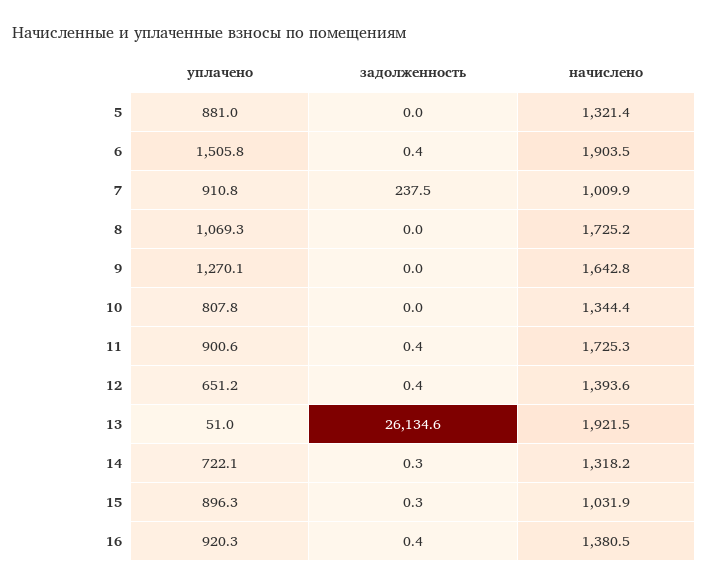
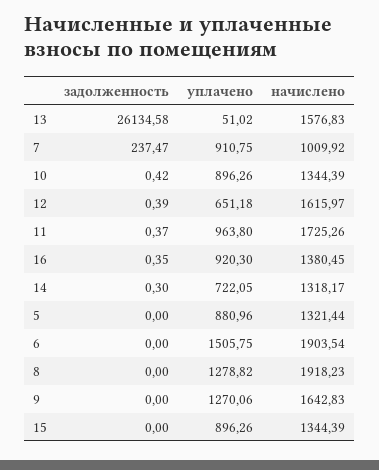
задолженность, 6: 0.4 -> 0
уплачено, 8: 1069.3 -> 1278.82
начислено, 8: 1725.2 -> 1918.23
уплачено, 10: 807.8 -> 896.26
задолженность, 10: 0 -> 0.42
уплачено, 11: 900.6 -> 963.8
начислено, 12: 1393.6 -> 1615.97
начислено, 13: 1921.5 -> 1576.83
задолженность, 15: 0.3 -> 0
начислено, 15: 1031.9 -> 1344.39

